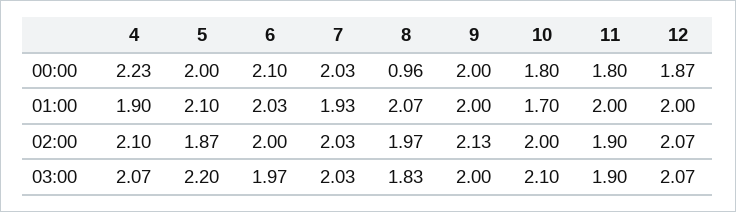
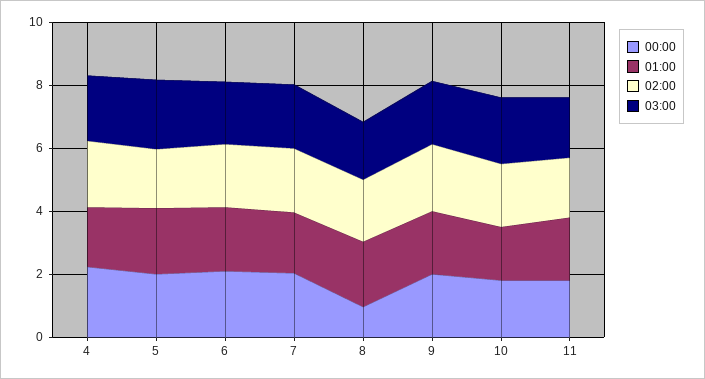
00:00, 12: 1.87 -> none
01:00, 12: 2 -> none
02:00, 12: 2.07 -> none
03:00, 12: 2.07 -> none

